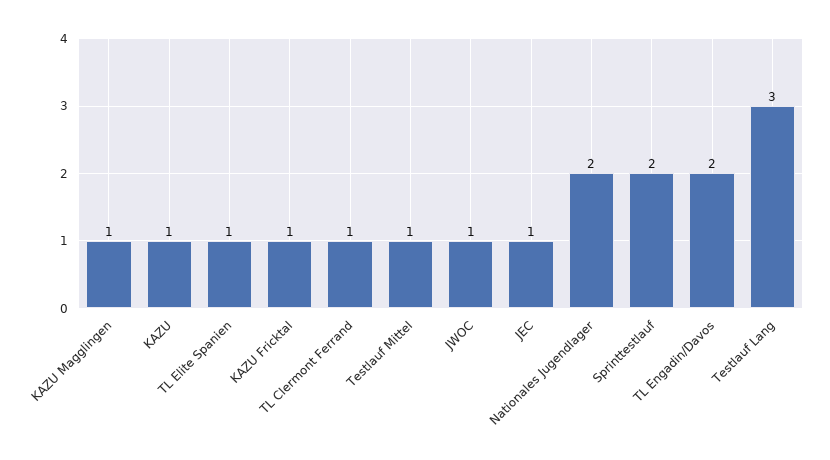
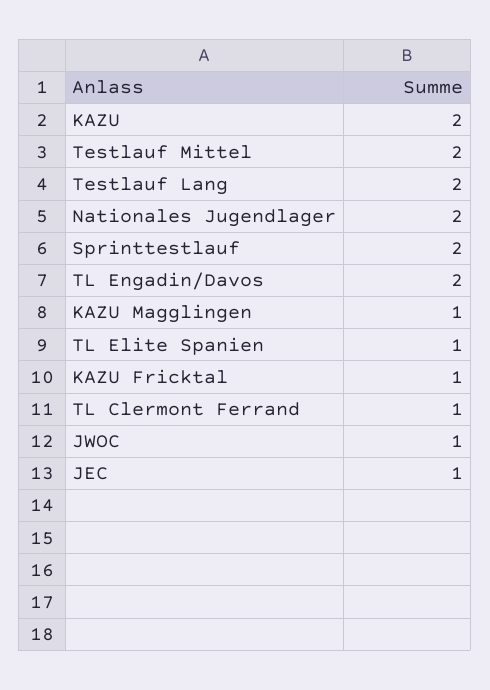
KAZU: 1 -> 2
Testlauf Mittel: 1 -> 2
Testlauf Lang: 3 -> 2

